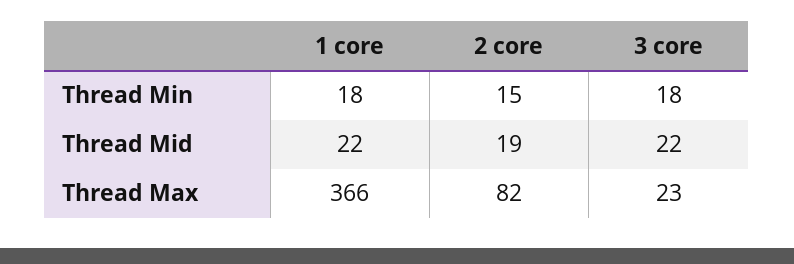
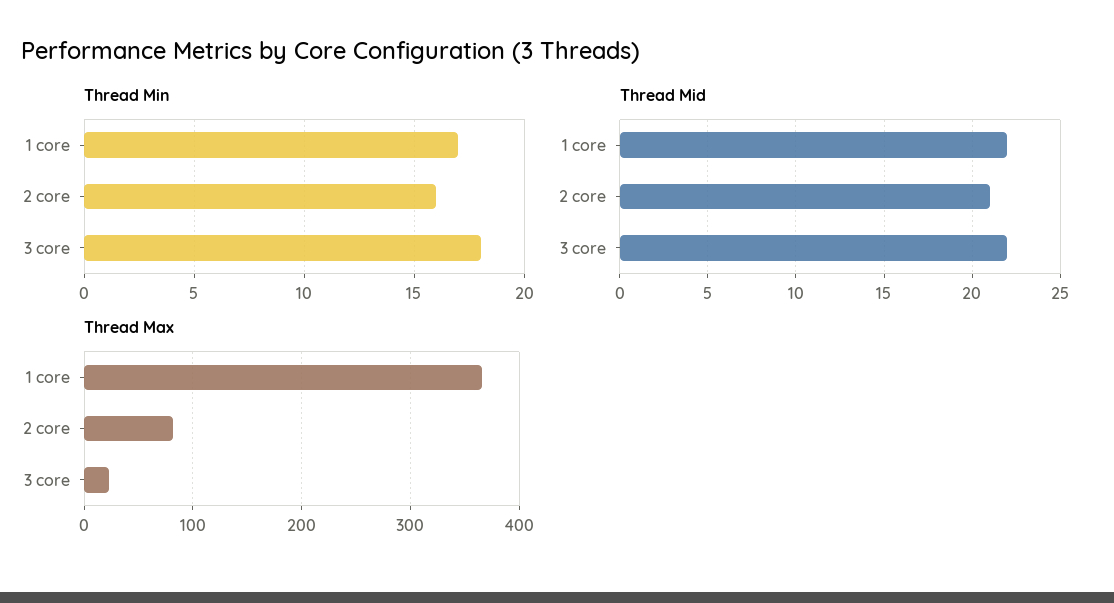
Thread Min, 1 core: 18 -> 17
Thread Min, 2 core: 15 -> 16
Thread Mid, 2 core: 19 -> 21

